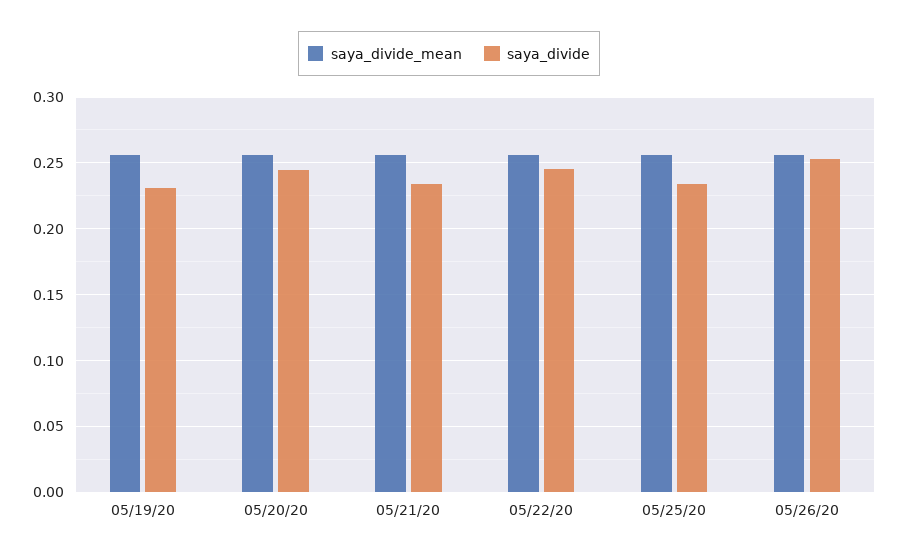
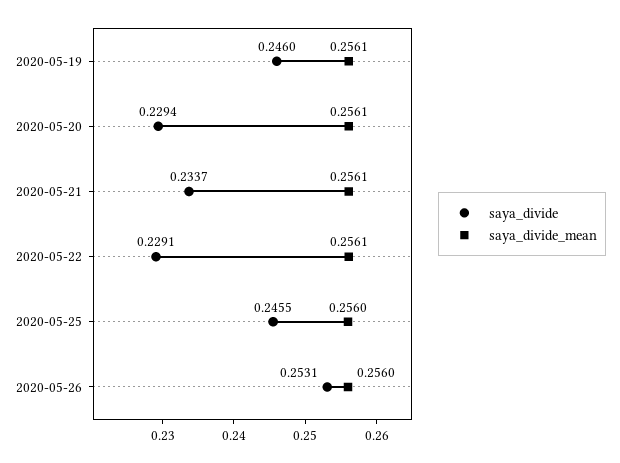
saya_divide, 05/19/20: 0.23 -> 0.246
saya_divide, 05/20/20: 0.245 -> 0.2294
saya_divide, 05/22/20: 0.245 -> 0.2291
saya_divide, 05/25/20: 0.235 -> 0.2455

